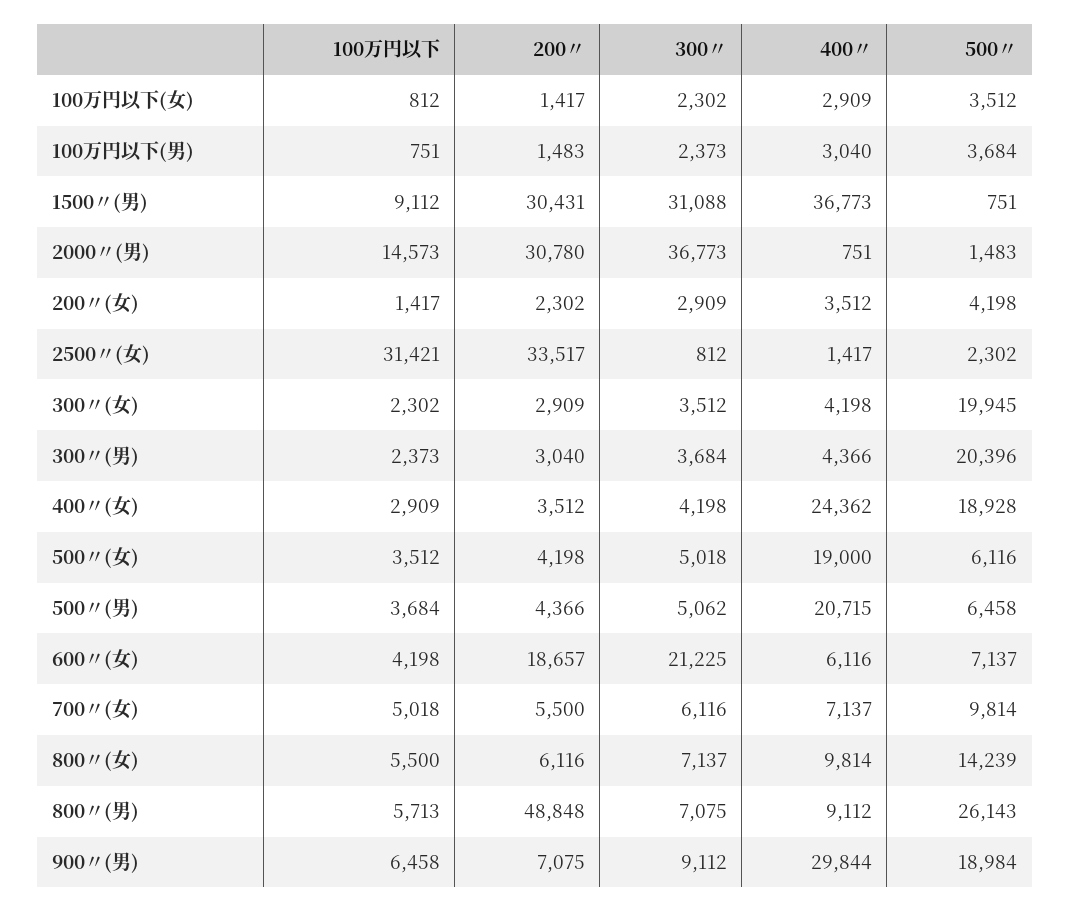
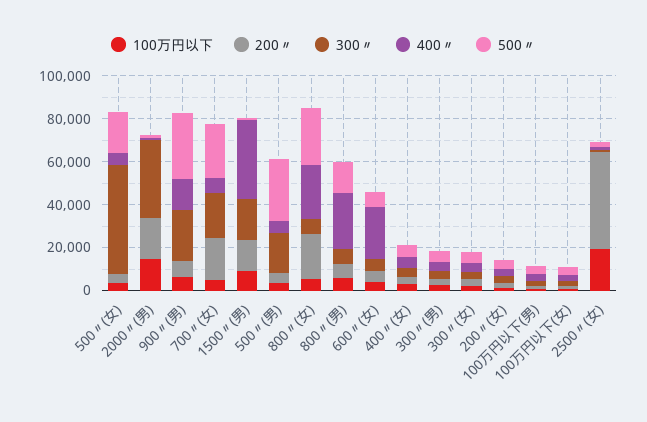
200〃, 1500〃(男): 30431 -> 15000
300〃, 1500〃(男): 31088 -> 20000
200〃, 2000〃(男): 30780 -> 20000
100万円以下, 2500〃(女): 31421 -> 20000
200〃, 2500〃(女): 33517 -> 45000
500〃, 300〃(女): 19945 -> 5000
500〃, 300〃(男): 20396 -> 5000
400〃, 400〃(女): 24362 -> 5000
500〃, 400〃(女): 18928 -> 5000
300〃, 500〃(女): 5018 -> 50000
400〃, 500〃(女): 19000 -> 5000
500〃, 500〃(女): 6116 -> 20000
300〃, 500〃(男): 5062 -> 20000
400〃, 500〃(男): 20715 -> 5000
500〃, 500〃(男): 6458 -> 30000
200〃, 600〃(女): 18657 -> 5000
300〃, 600〃(女): 21225 -> 5000
400〃, 600〃(女): 6116 -> 25000
200〃, 700〃(女): 5500 -> 20000
300〃, 700〃(女): 6116 -> 20000
500〃, 700〃(女): 9814 -> 25000
200〃, 800〃(女): 6116 -> 20000
400〃, 800〃(女): 9814 -> 25000
500〃, 800〃(女): 14239 -> 25000
200〃, 800〃(男): 48848 -> 5000
400〃, 800〃(男): 9112 -> 25000
500〃, 800〃(男): 26143 -> 15000
300〃, 900〃(男): 9112 -> 25000
400〃, 900〃(男): 29844 -> 15000
500〃, 900〃(男): 18984 -> 30000

